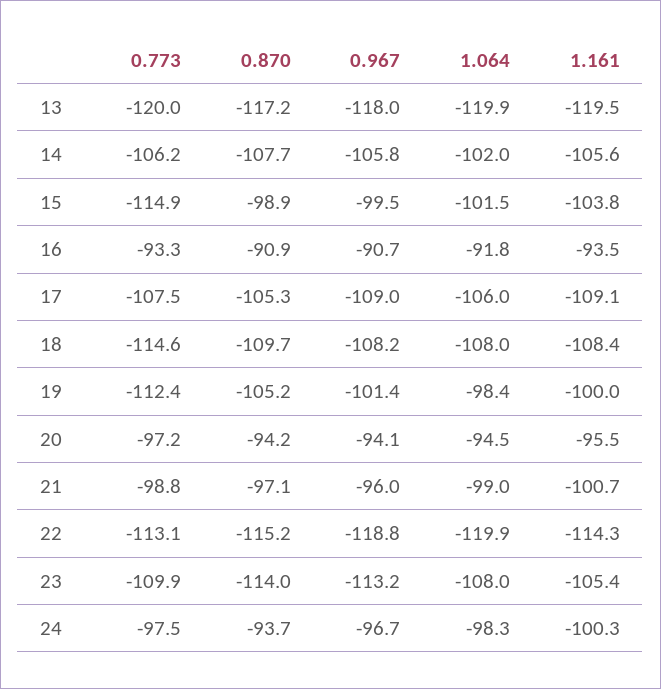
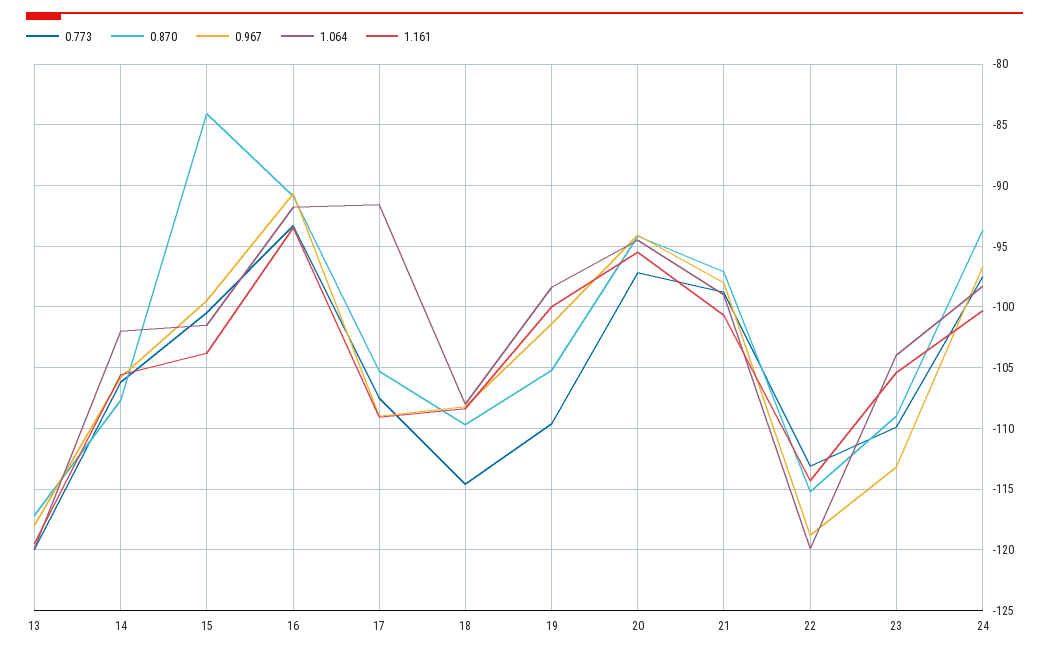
0.773, 15: -114.9 -> -100.5
0.870, 15: -98.9 -> -84
1.064, 17: -106 -> -91.5
0.773, 19: -112.4 -> -109.5
0.967, 21: -96 -> -98
0.870, 23: -114 -> -109
1.064, 23: -108 -> -104

